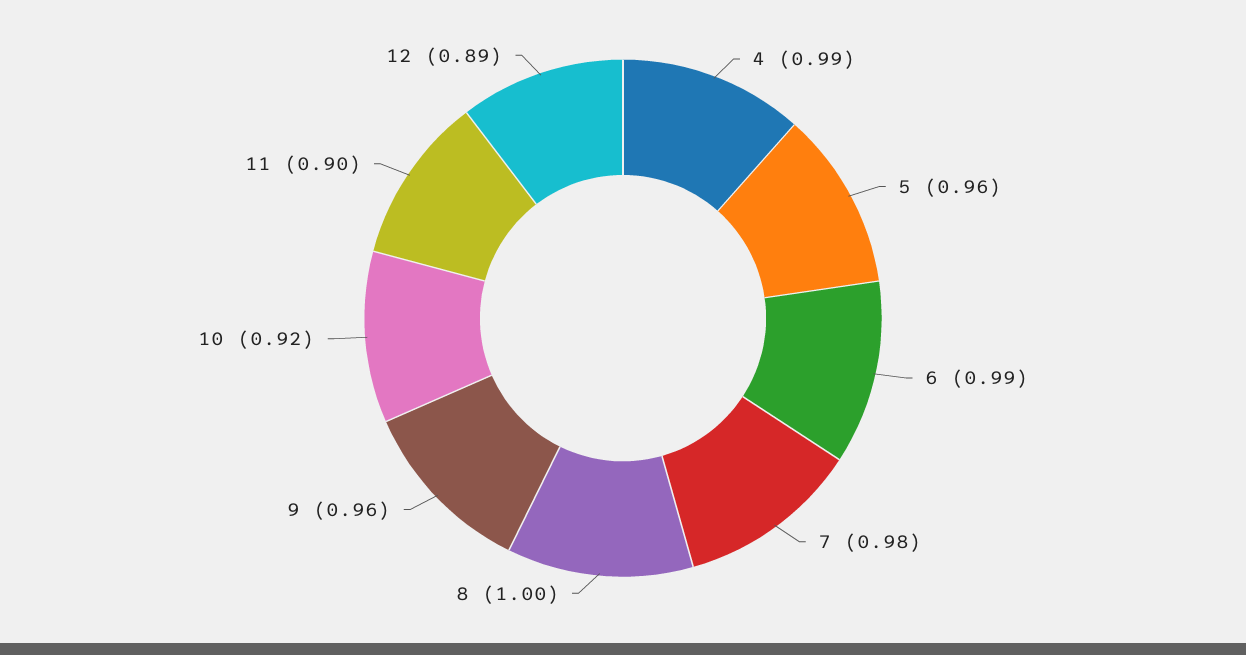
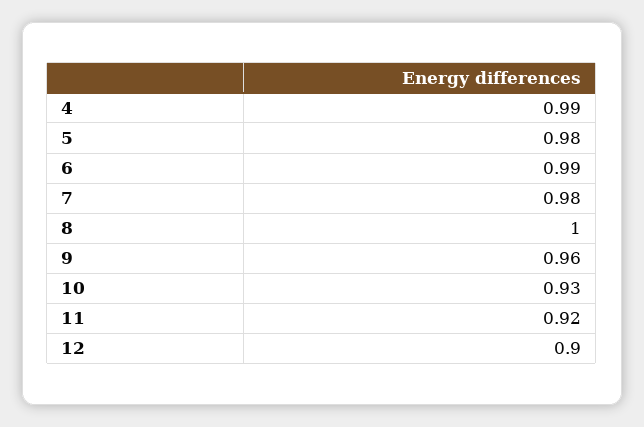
5: 0.96 -> 0.98
10: 0.92 -> 0.93
11: 0.9 -> 0.92
12: 0.89 -> 0.9

